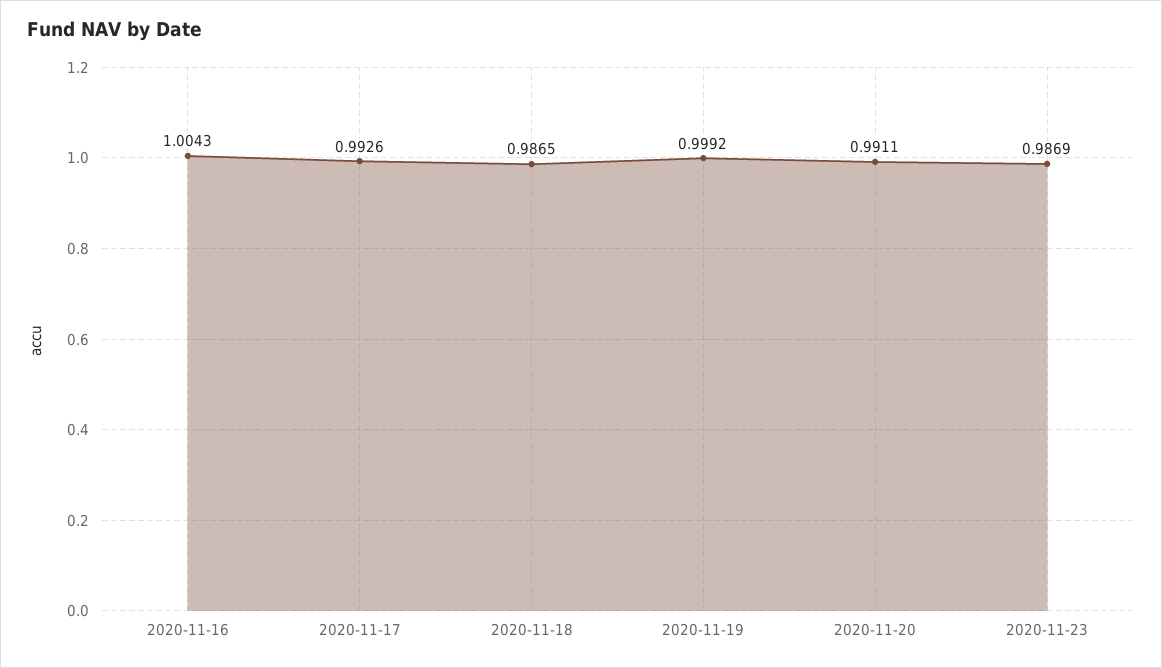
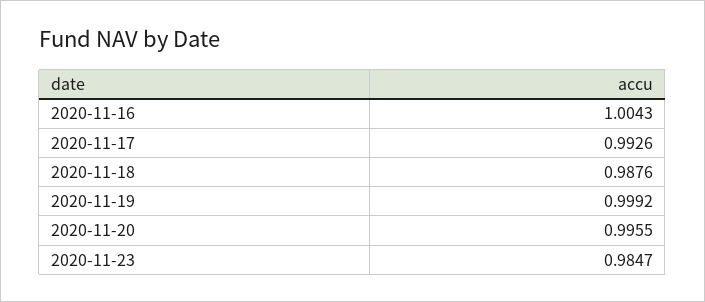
2020-11-18: 0.9865 -> 0.9876
2020-11-20: 0.9911 -> 0.9955
2020-11-23: 0.9869 -> 0.9847

